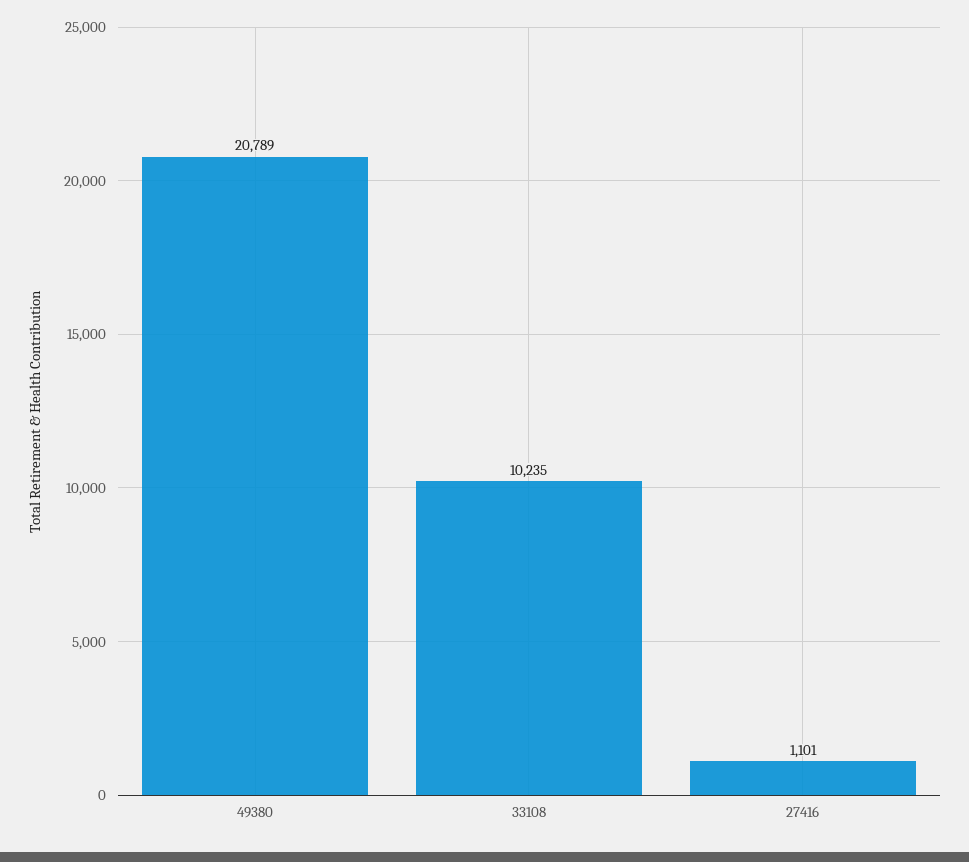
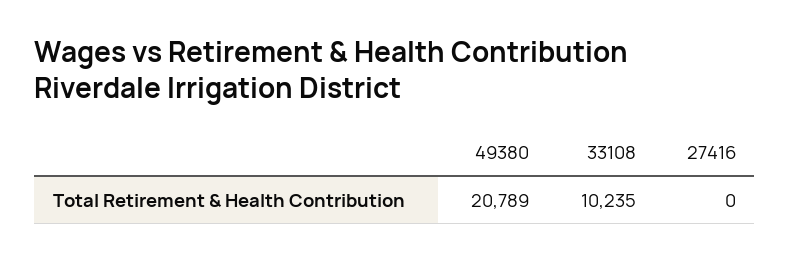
27416: 1101 -> 0

